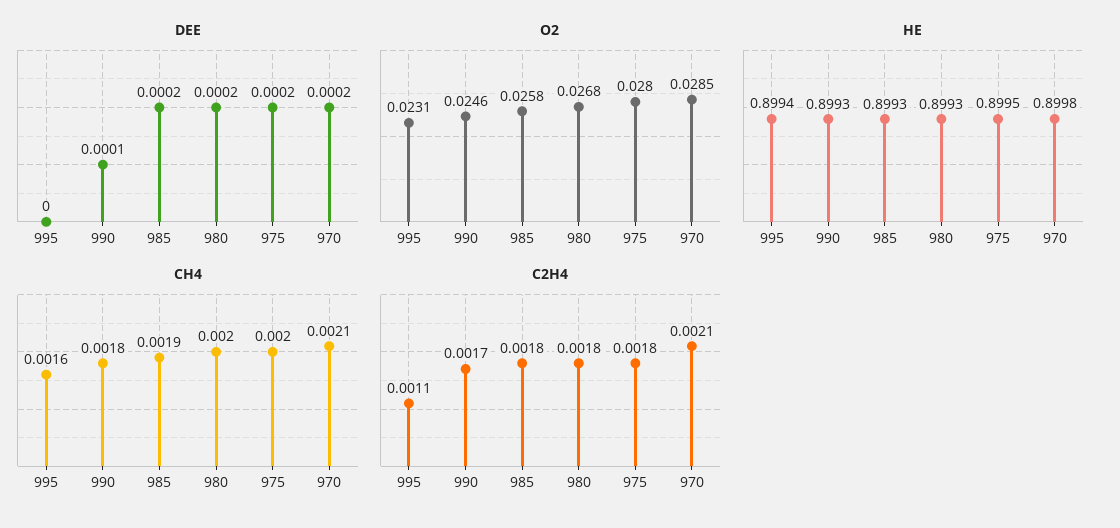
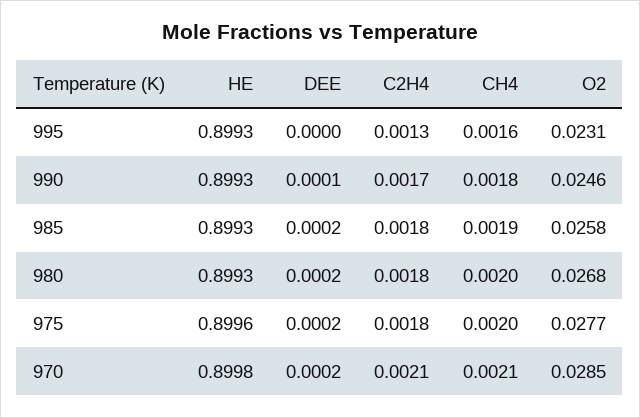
O2, 975: 0.028 -> 0.0277
HE, 995: 0.8994 -> 0.8993
HE, 975: 0.8995 -> 0.8996
C2H4, 995: 0.0011 -> 0.0013

